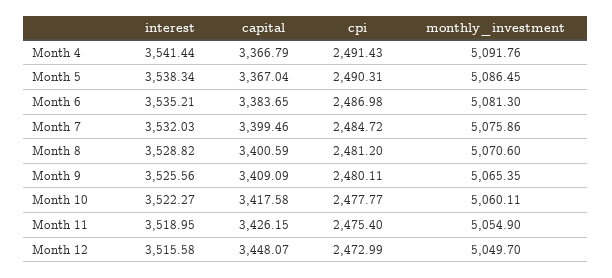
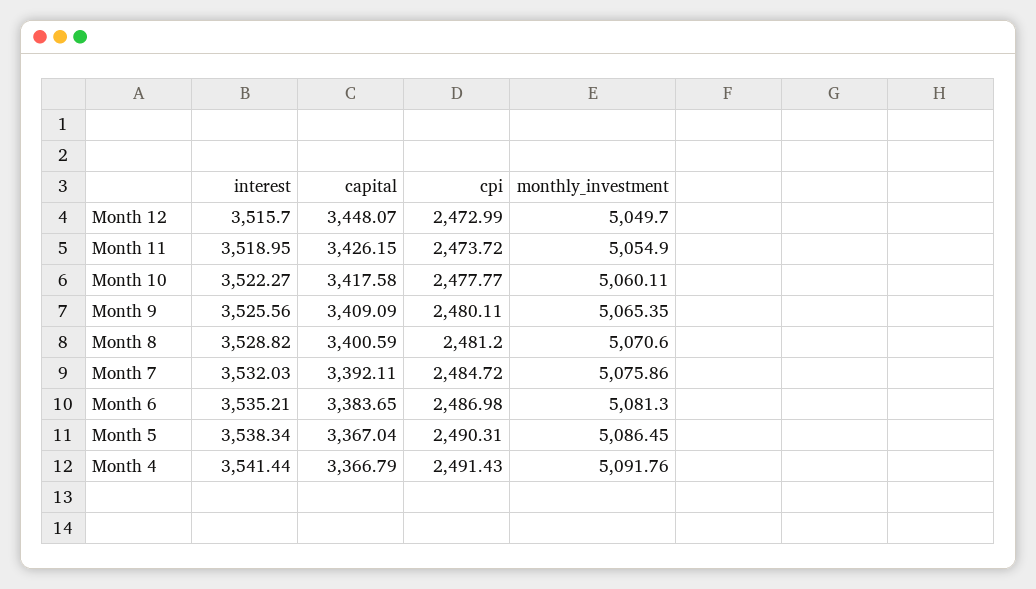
capital, Month 7: 3399.46 -> 3392.11
cpi, Month 11: 2475.4 -> 2473.72
interest, Month 12: 3515.58 -> 3515.7

